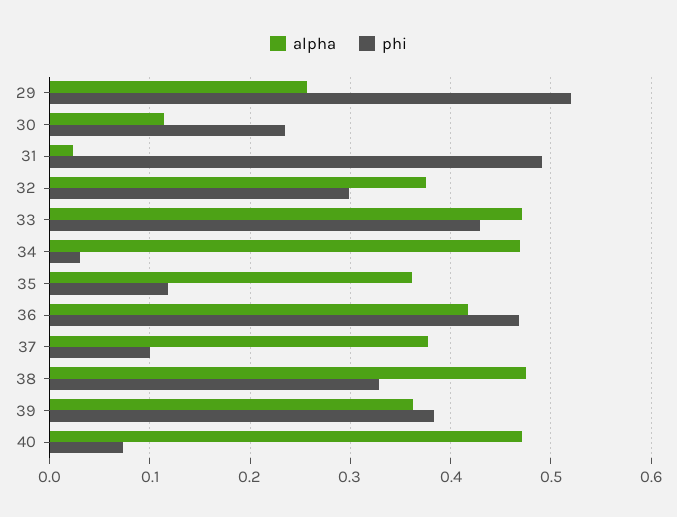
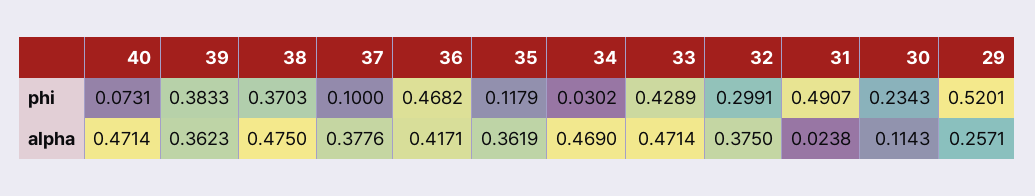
phi, 38: 0.33 -> 0.3703

